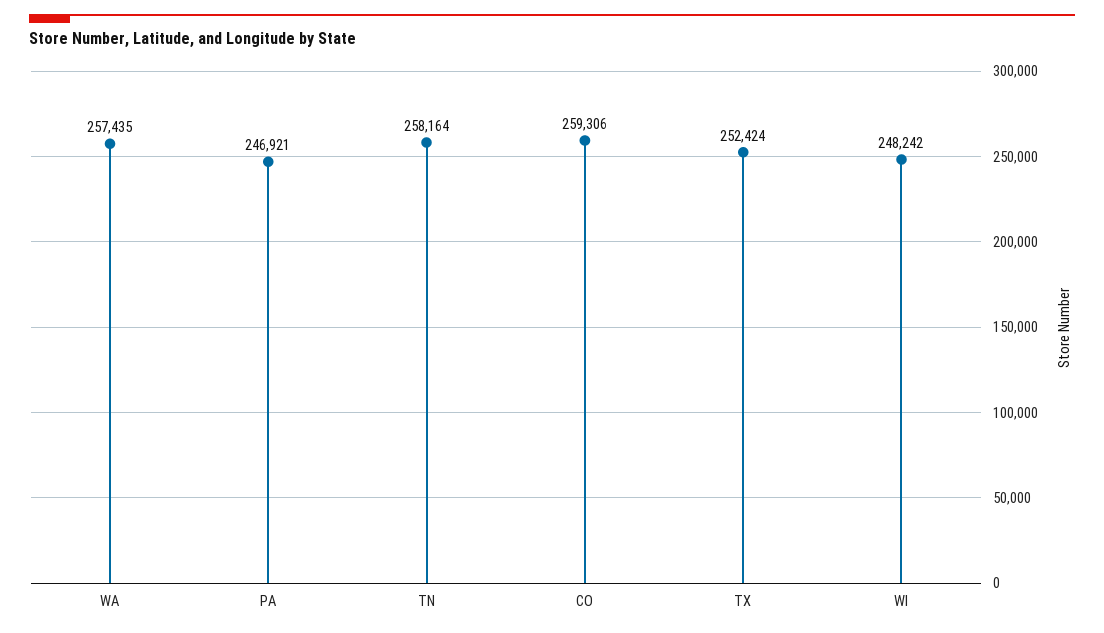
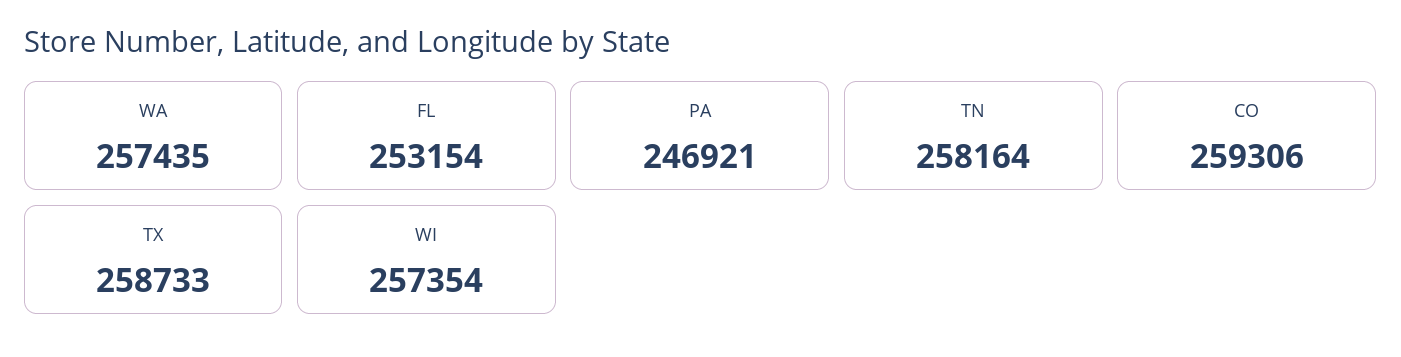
TX: 252424 -> 258733
WI: 248242 -> 257354
FL: none -> 253154

